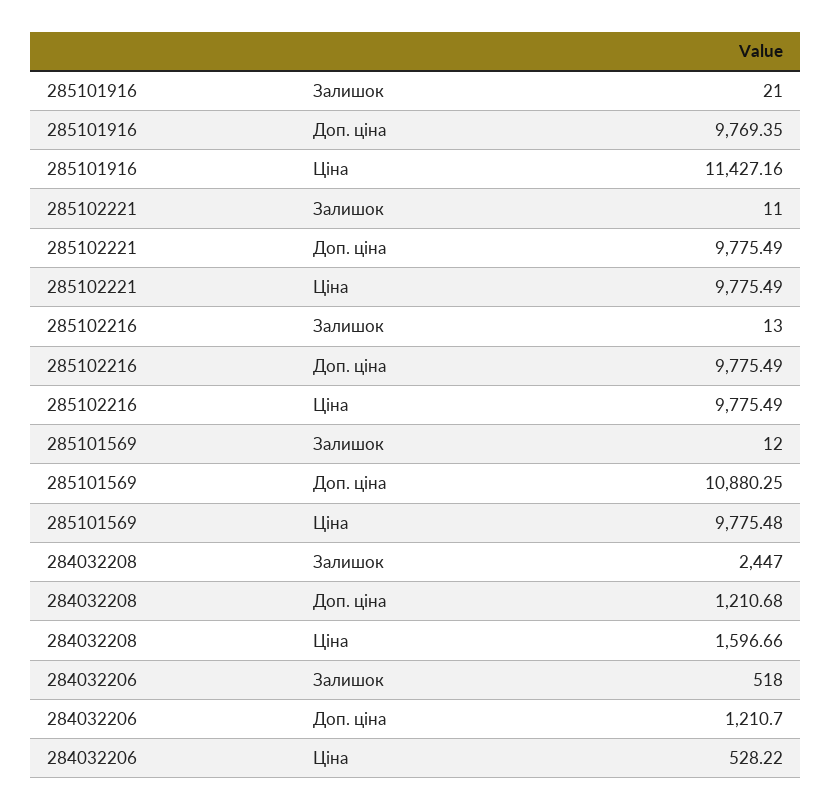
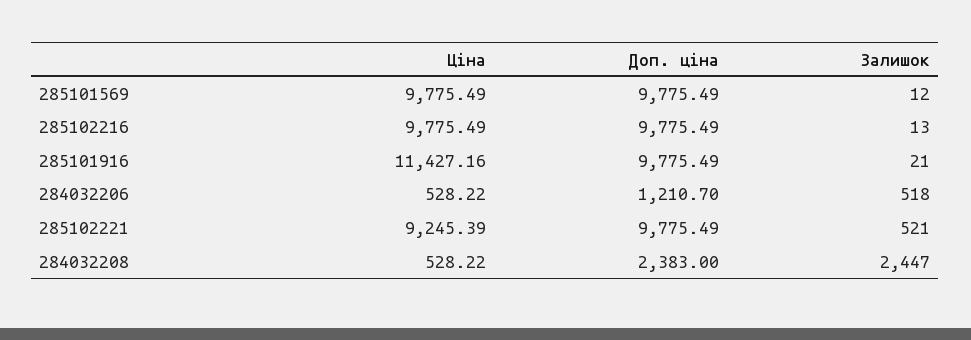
285101916, Доп. ціна: 9769.35 -> 9775.49
285102221, Залишок: 11 -> 521
285102221, Ціна: 9775.49 -> 9245.39
285101569, Доп. ціна: 10880.25 -> 9775.49
285101569, Ціна: 9775.48 -> 9775.49
284032208, Доп. ціна: 1210.68 -> 2383
284032208, Ціна: 1596.66 -> 528.22

